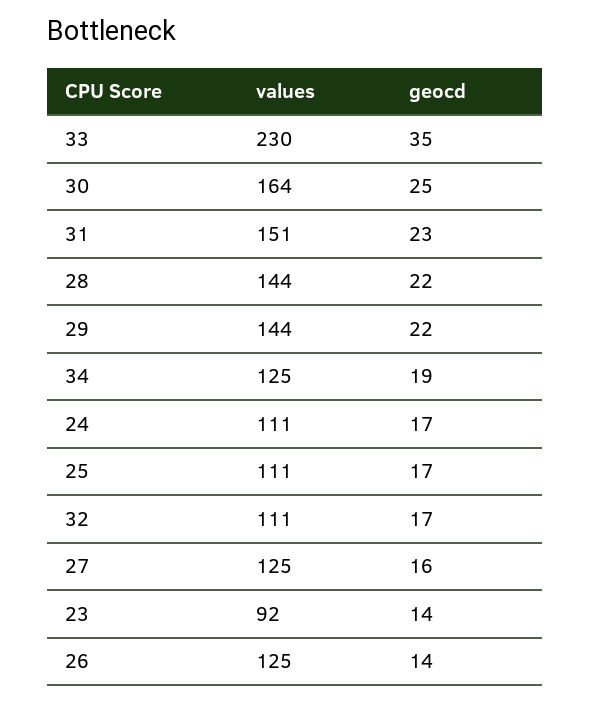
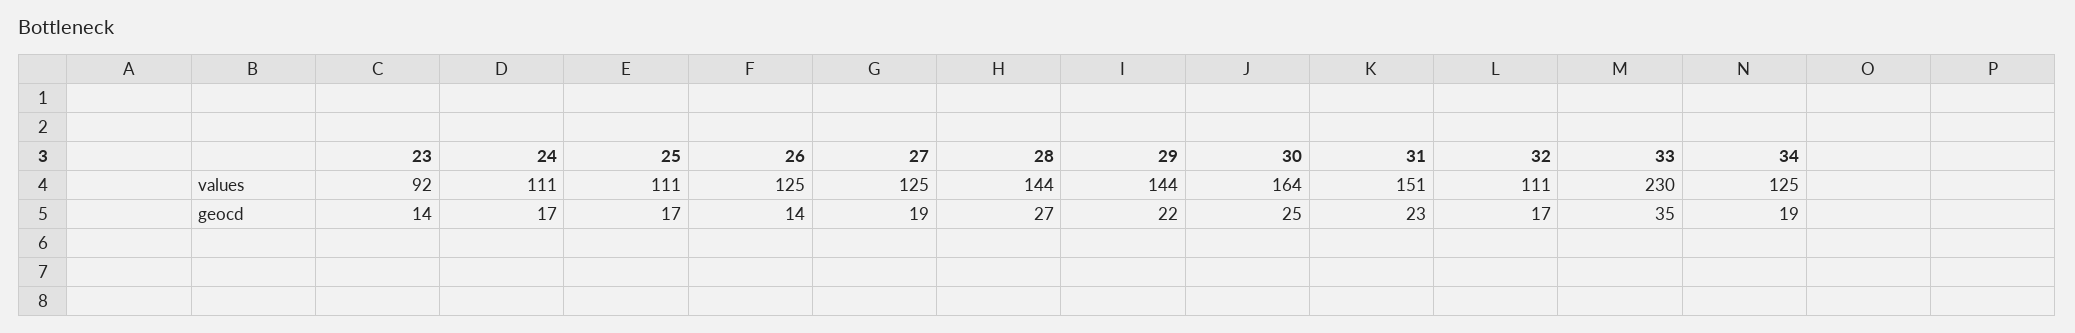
geocd, 28: 22 -> 27
geocd, 27: 16 -> 19

